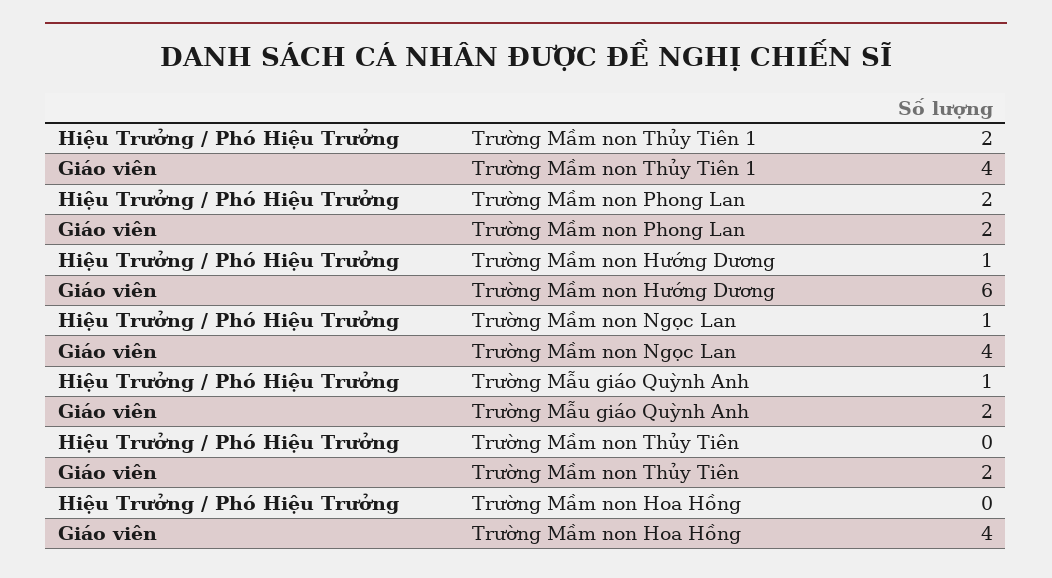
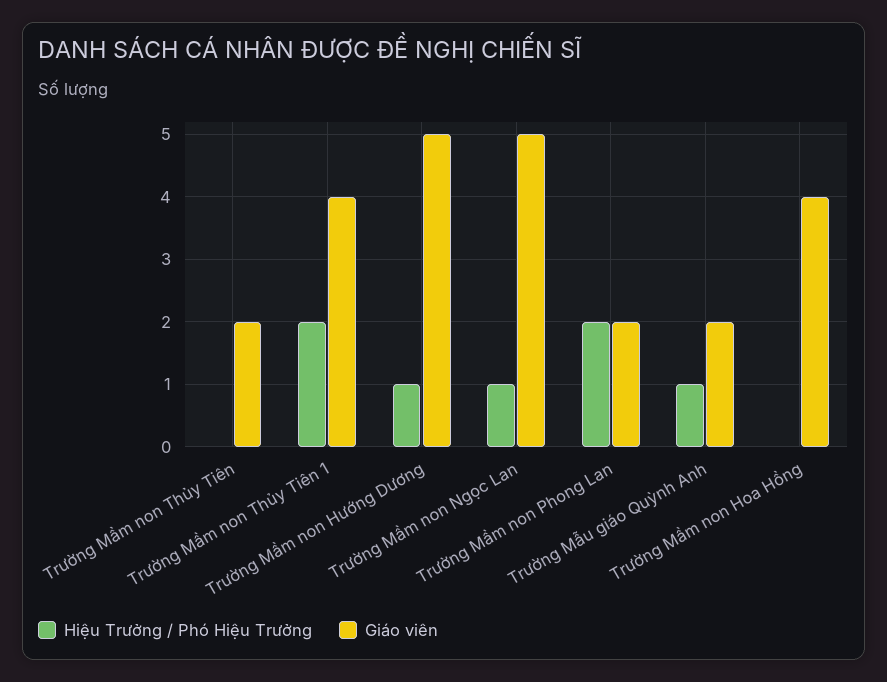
Giáo viên, Trường Mầm non Hướng Dương: 6 -> 5
Giáo viên, Trường Mầm non Ngọc Lan: 4 -> 5

